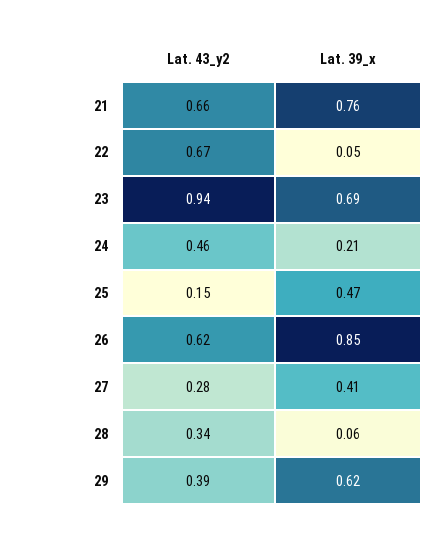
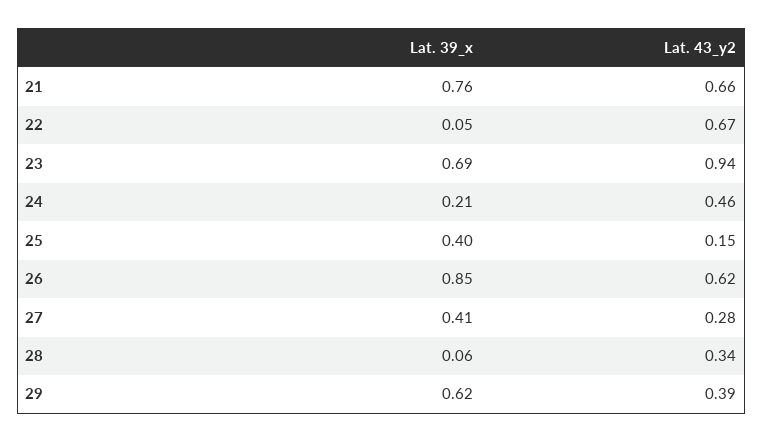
Lat. 39_x, 25: 0.47 -> 0.4

